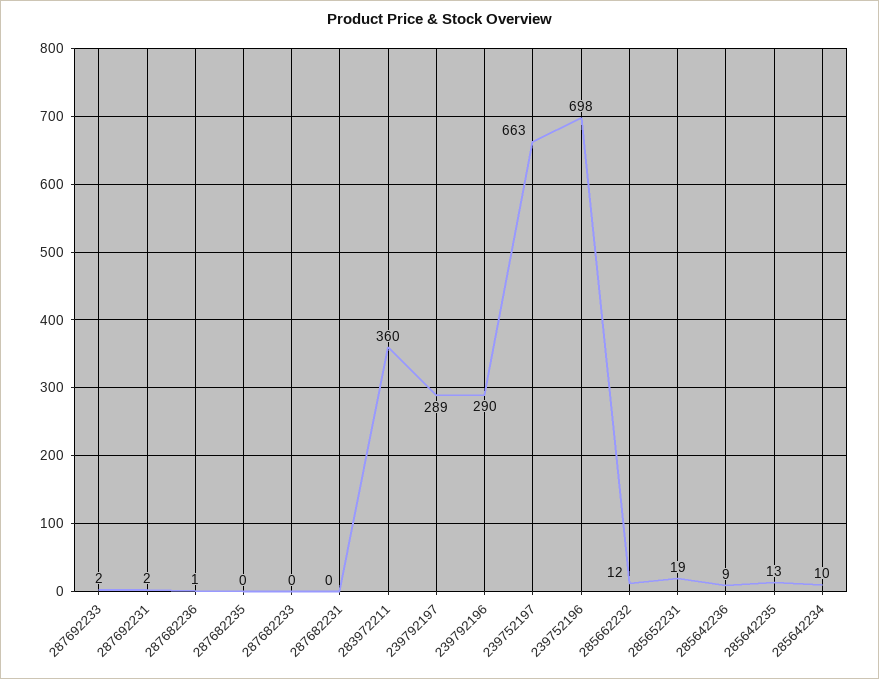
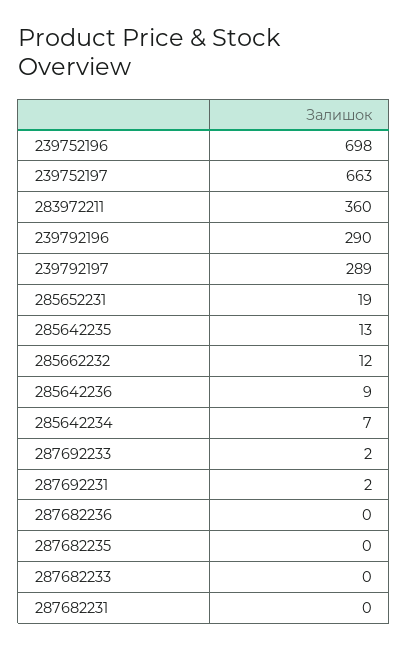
287682236: 1 -> 0
285642234: 10 -> 7

